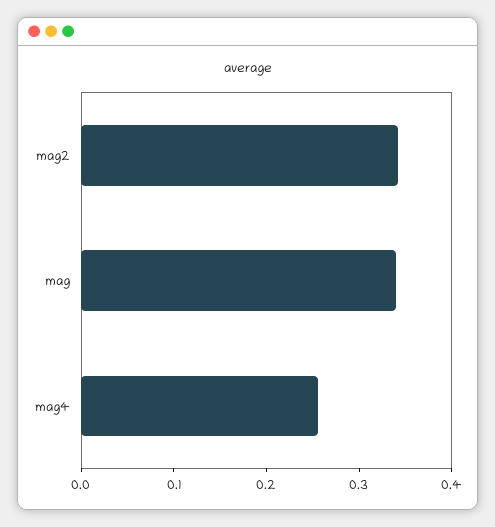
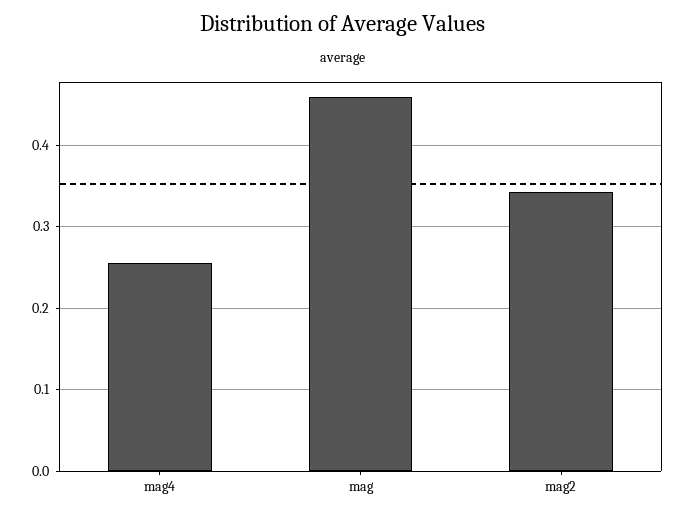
mag: 0.34 -> 0.46

